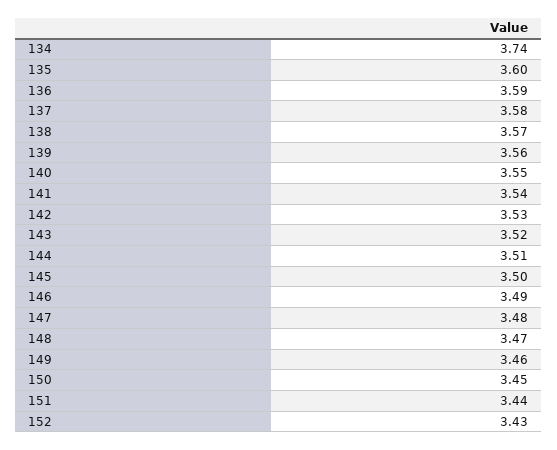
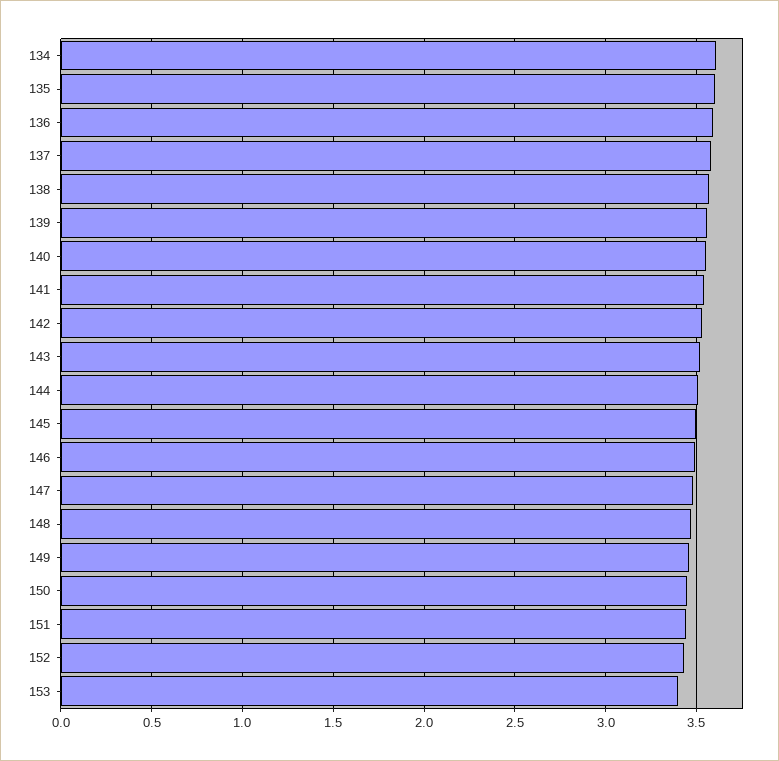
134: 3.74 -> 3.6
153: none -> 3.4

